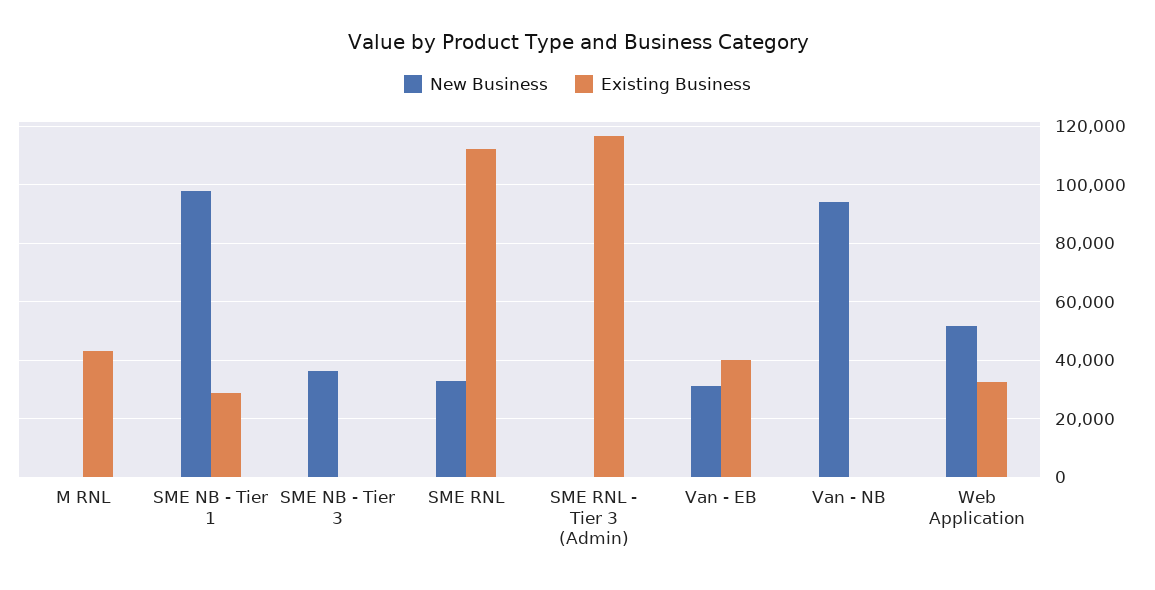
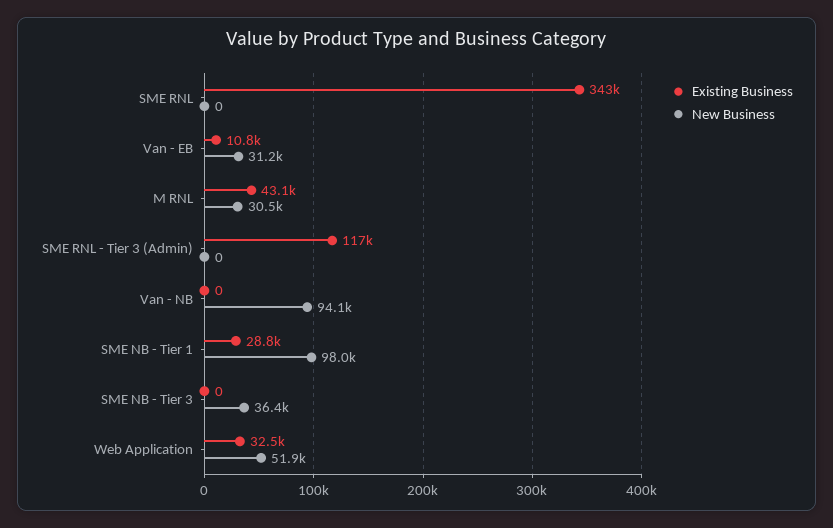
New Business, M RNL: 0 -> 30500
New Business, SME RNL: 32500 -> 0
Existing Business, SME RNL: 112500 -> 343000
Existing Business, Van - EB: 40000 -> 10800

